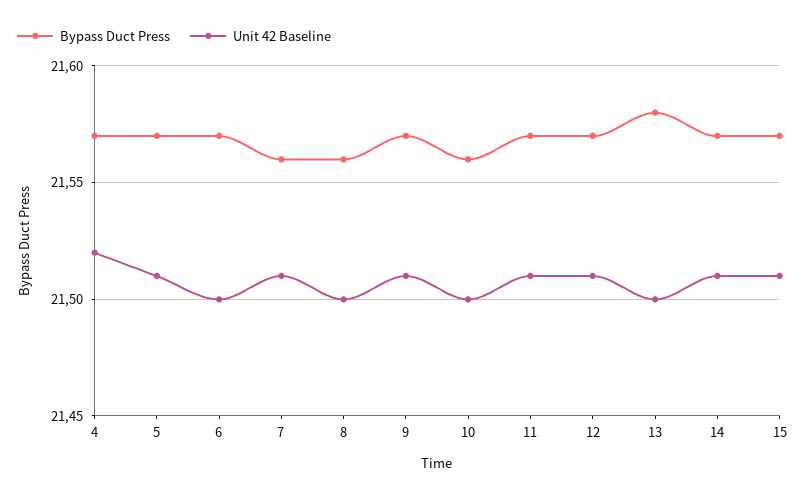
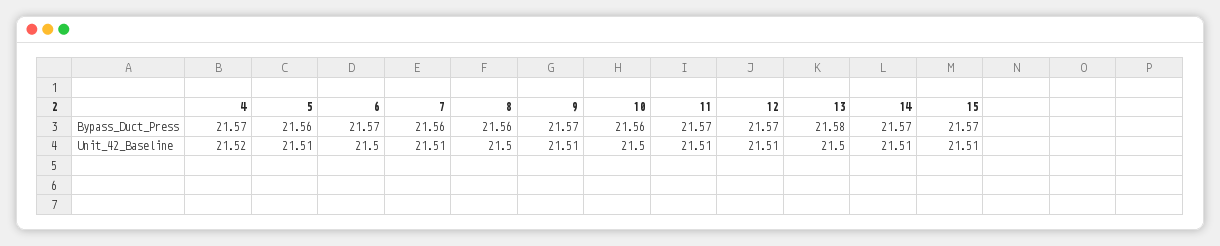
Bypass Duct Press, 5: 21.57 -> 21.56

